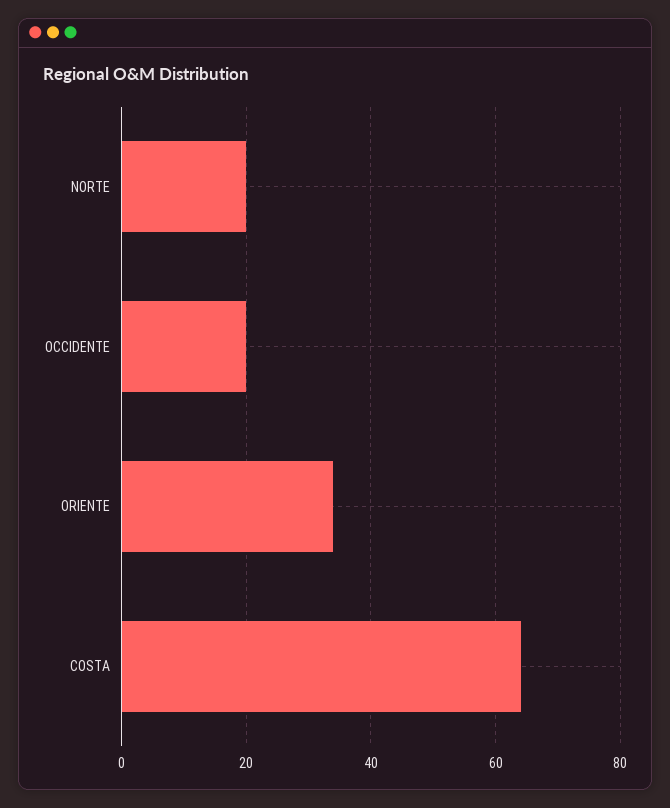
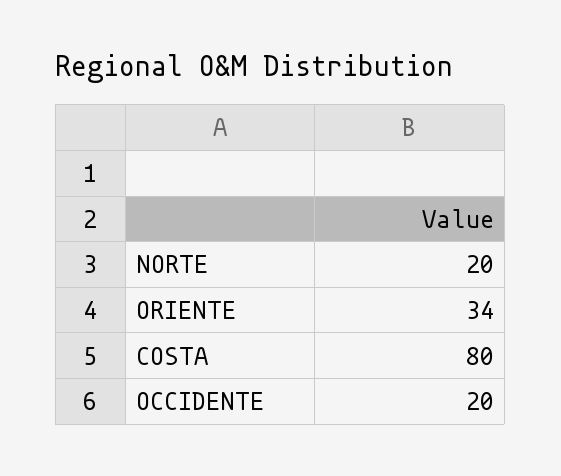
COSTA: 65 -> 80

